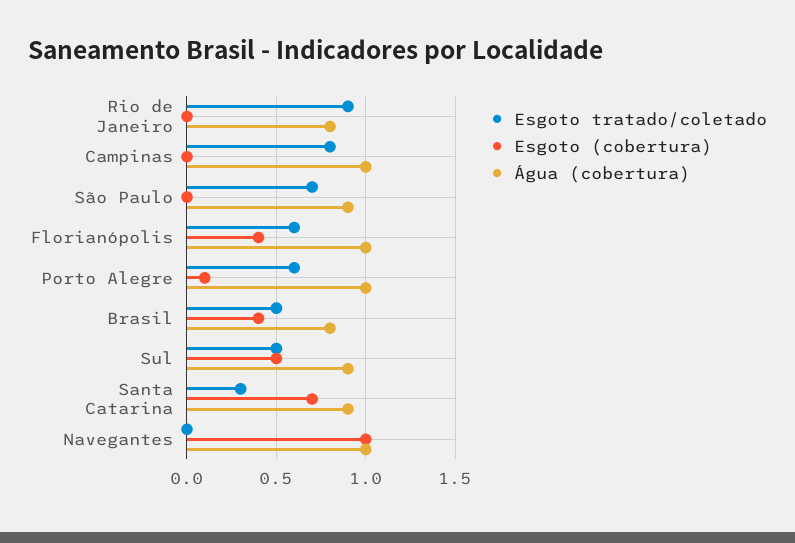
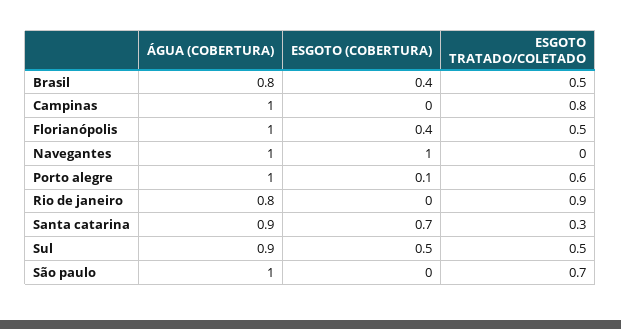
Água (cobertura), São Paulo: 0.9 -> 1
Esgoto tratado/coletado, Florianópolis: 0.6 -> 0.5

